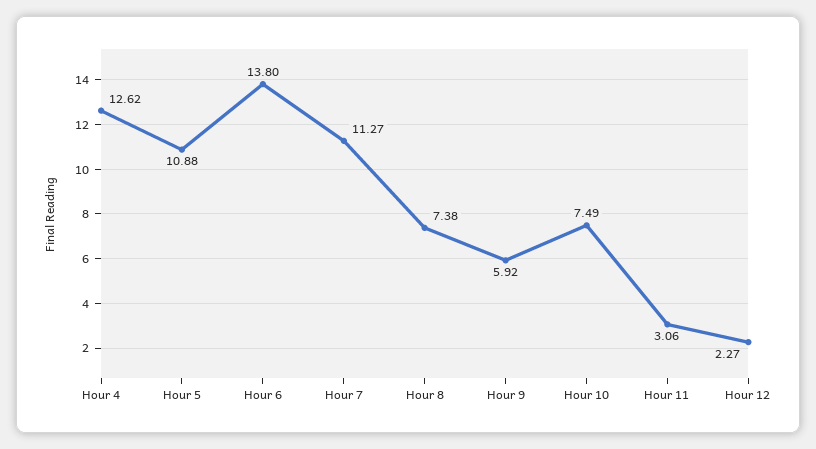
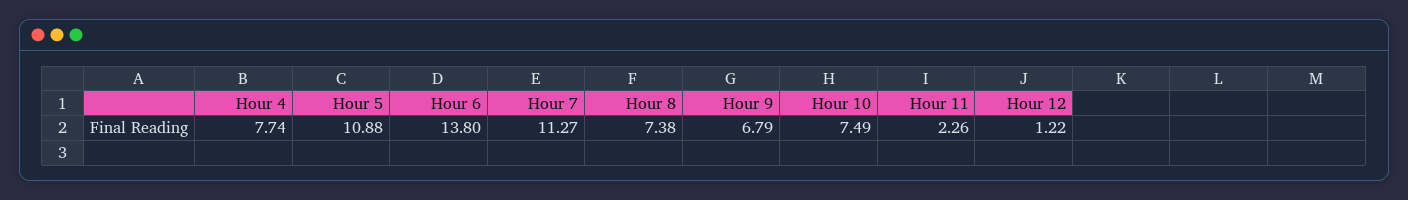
Hour 4: 12.62 -> 7.74
Hour 9: 5.92 -> 6.79
Hour 11: 3.06 -> 2.26
Hour 12: 2.27 -> 1.22

